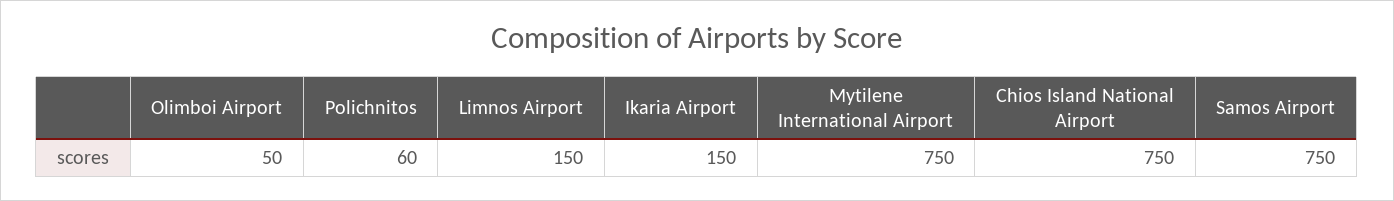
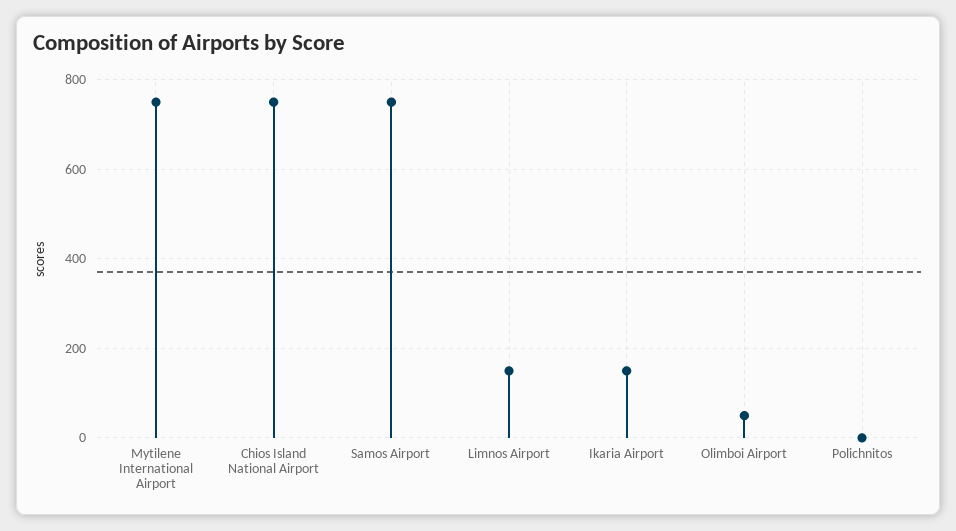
Polichnitos: 60 -> 0

